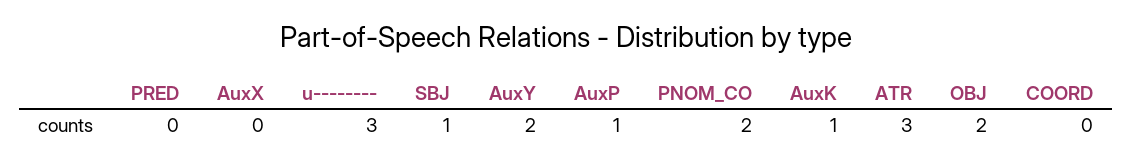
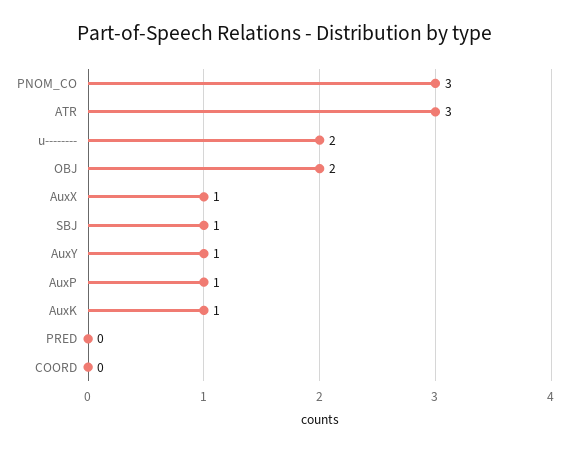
AuxX: 0 -> 1
u--------: 3 -> 2
AuxY: 2 -> 1
PNOM_CO: 2 -> 3

